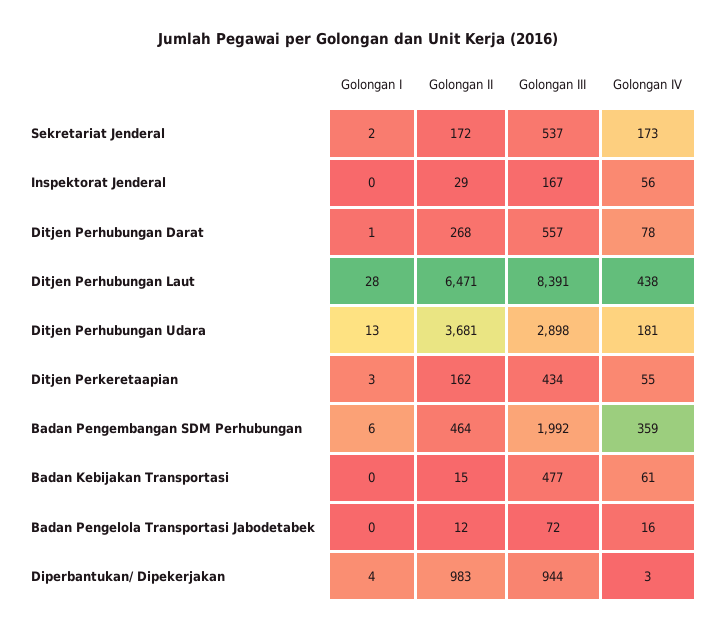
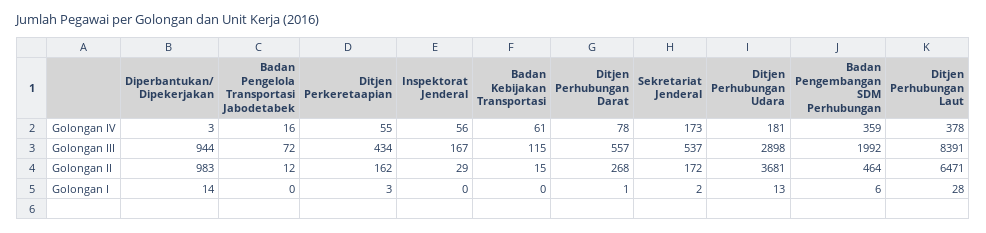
Golongan IV, Ditjen Perhubungan Laut: 438 -> 378
Golongan III, Badan Kebijakan Transportasi: 477 -> 115
Golongan I, Diperbantukan/ Dipekerjakan: 4 -> 14

